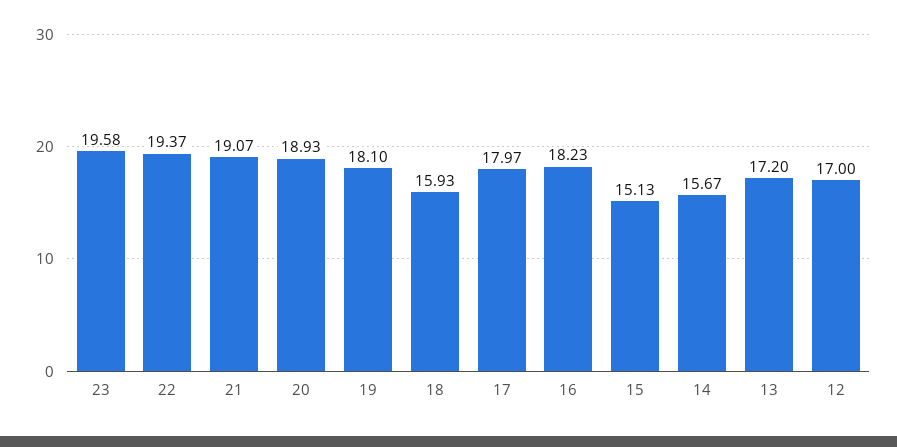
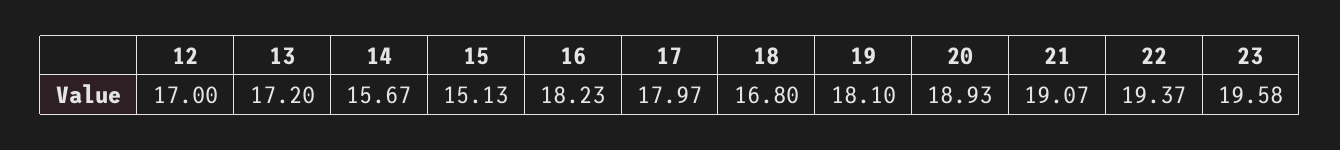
18: 15.93 -> 16.8

